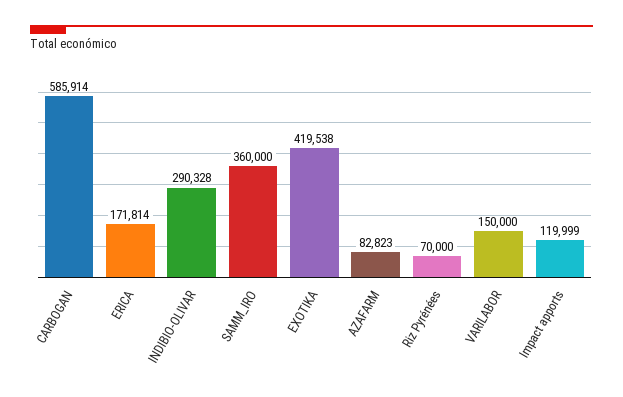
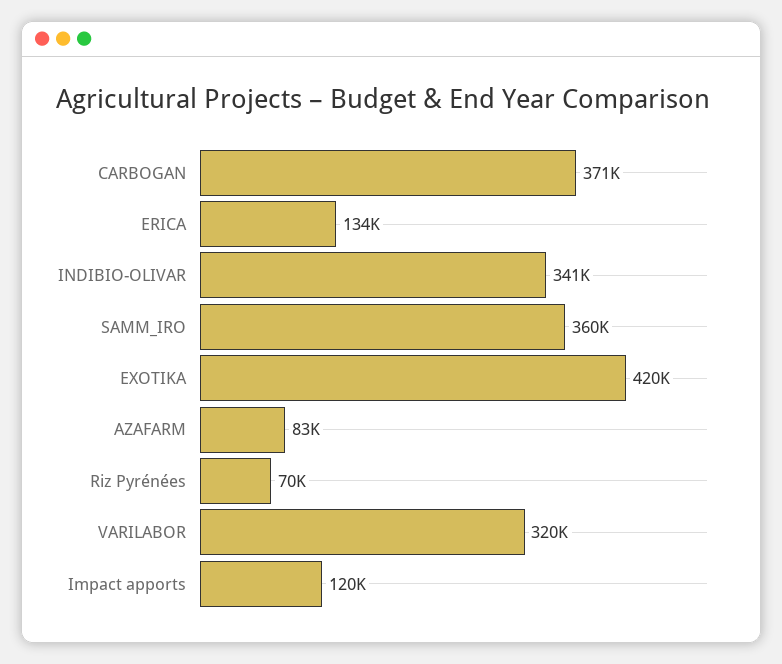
CARBOGAN: 585914 -> 371000
ERICA: 171814 -> 134000
INDIBIO-OLIVAR: 290328 -> 341000
VARILABOR: 150000 -> 320000

